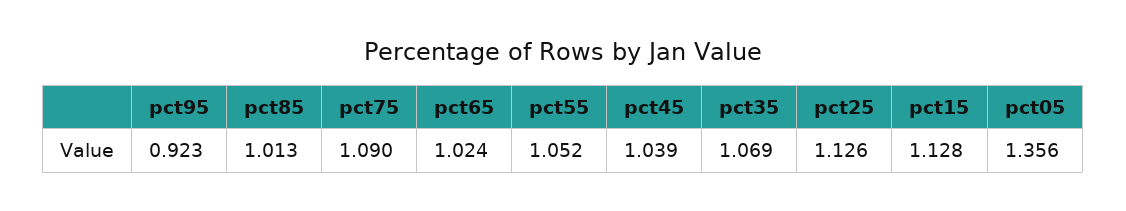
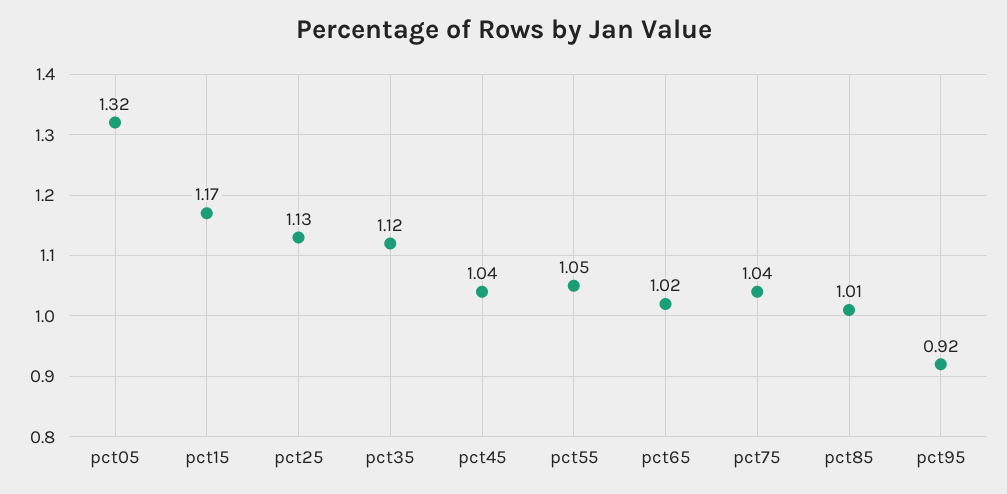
pct75: 1.09 -> 1.04
pct35: 1.069 -> 1.12
pct15: 1.128 -> 1.17
pct05: 1.356 -> 1.32

